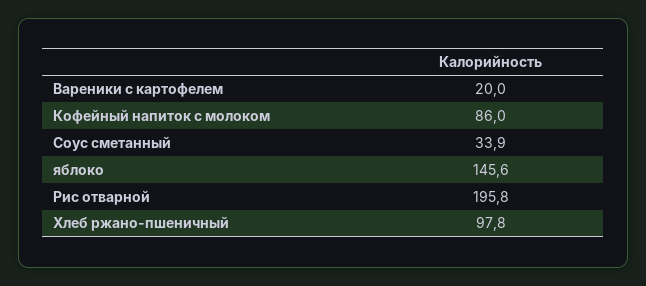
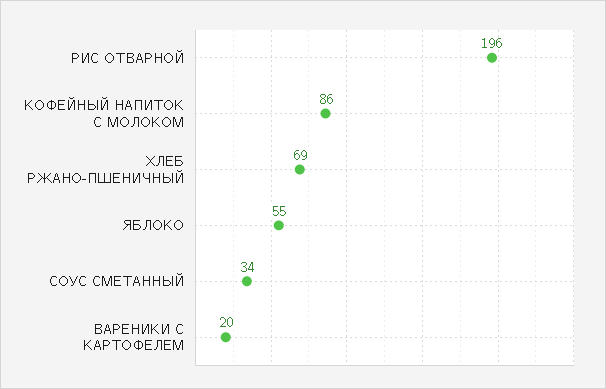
яблоко: 145.6 -> 55
Хлеб ржано-пшеничный: 97.8 -> 69

